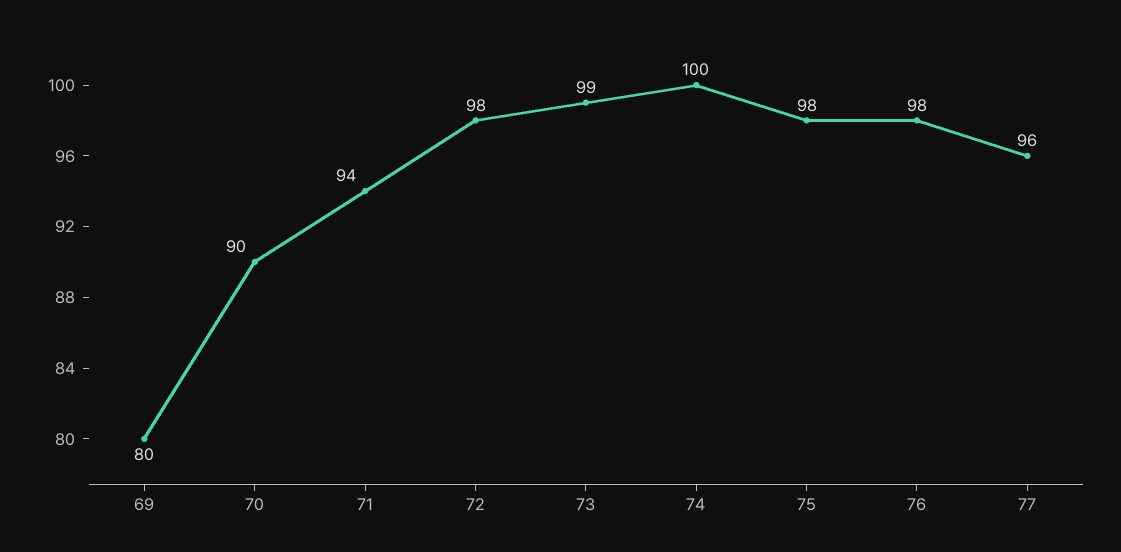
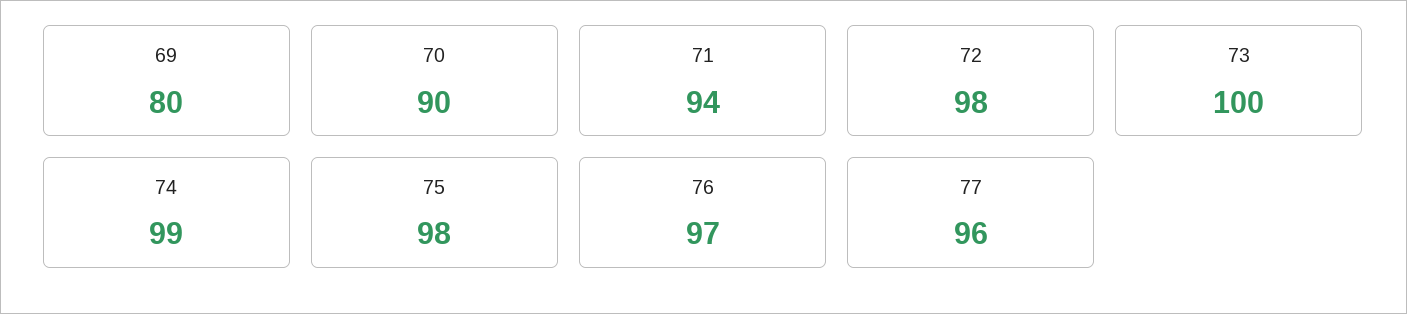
73: 99 -> 100
74: 100 -> 99
76: 98 -> 97

